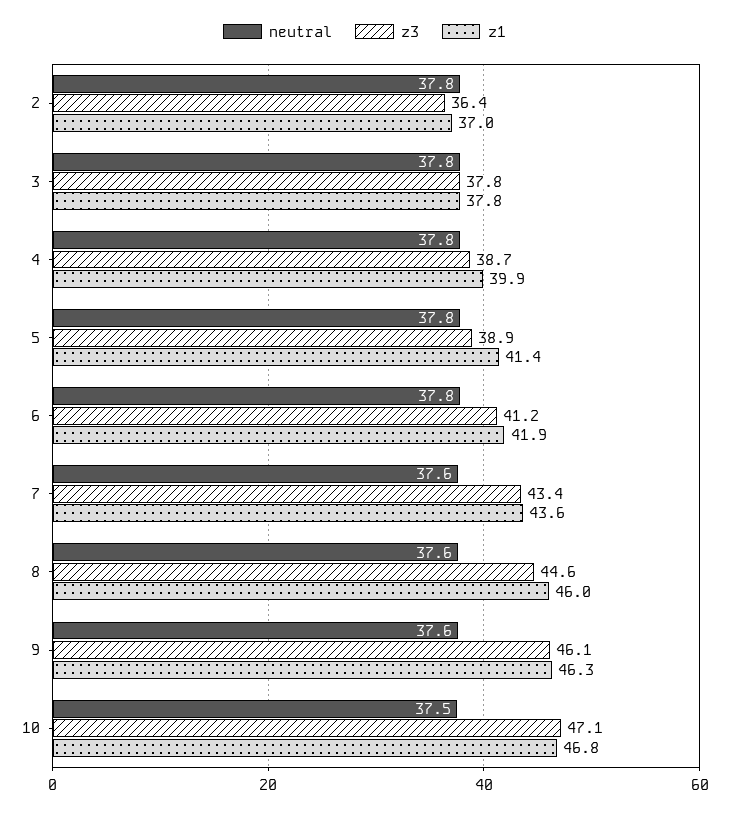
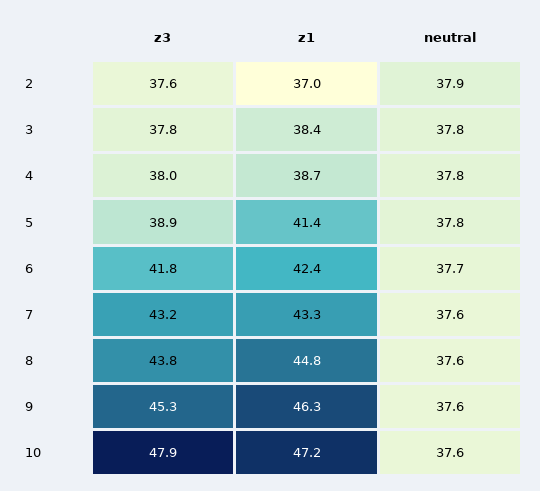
neutral, 2: 37.8 -> 37.9
z3, 2: 36.4 -> 37.6
z1, 3: 37.8 -> 38.4
z3, 4: 38.7 -> 38
z1, 4: 39.9 -> 38.7
neutral, 6: 37.8 -> 37.7
z3, 6: 41.2 -> 41.8
z1, 6: 41.9 -> 42.4
z3, 7: 43.4 -> 43.2
z1, 7: 43.6 -> 43.3
z3, 8: 44.6 -> 43.8
z1, 8: 46 -> 44.8
z3, 9: 46.1 -> 45.3
neutral, 10: 37.5 -> 37.6
z3, 10: 47.1 -> 47.9
z1, 10: 46.8 -> 47.2

